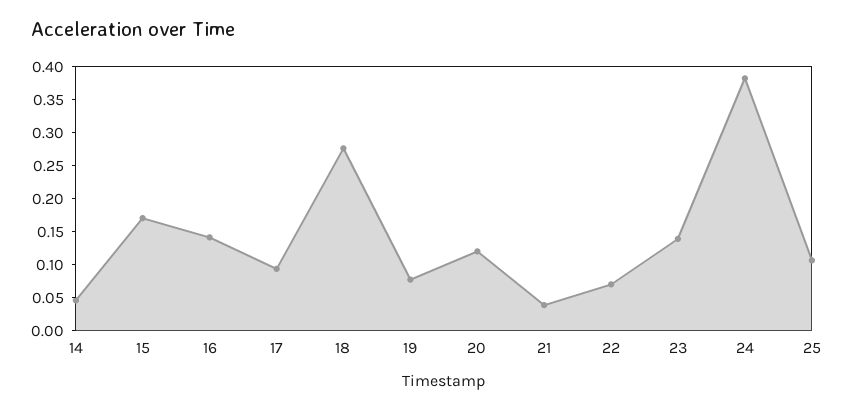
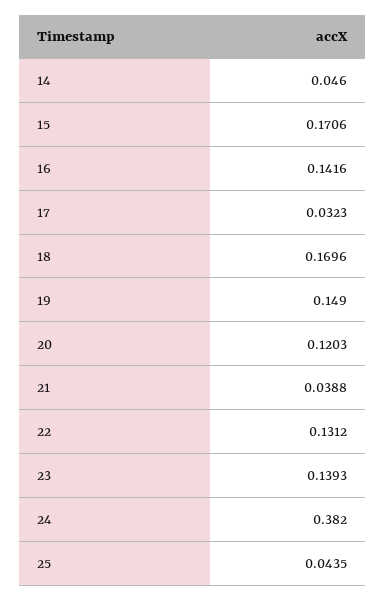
17: 0.1 -> 0.0323
18: 0.275 -> 0.1696
19: 0.075 -> 0.149
22: 0.075 -> 0.1312
25: 0.1 -> 0.0435

